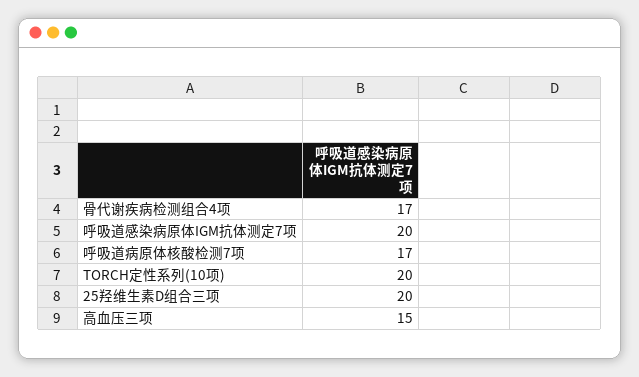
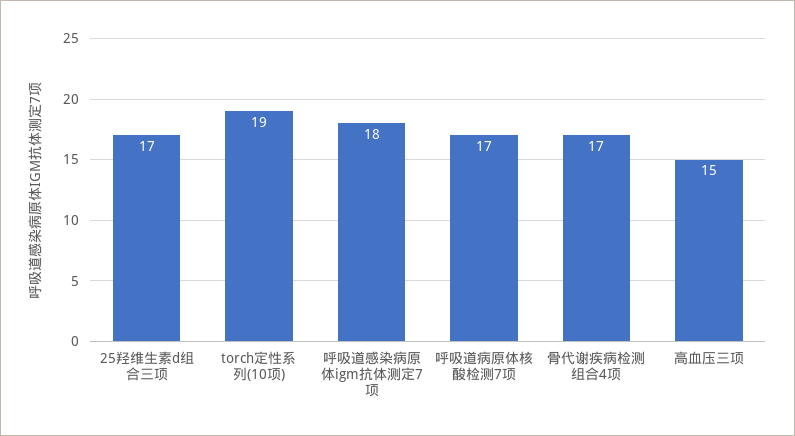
呼吸道感染病原体IGM抗体测定7项: 20 -> 18
TORCH定性系列(10项): 20 -> 19
25羟维生素D组合三项: 20 -> 17

